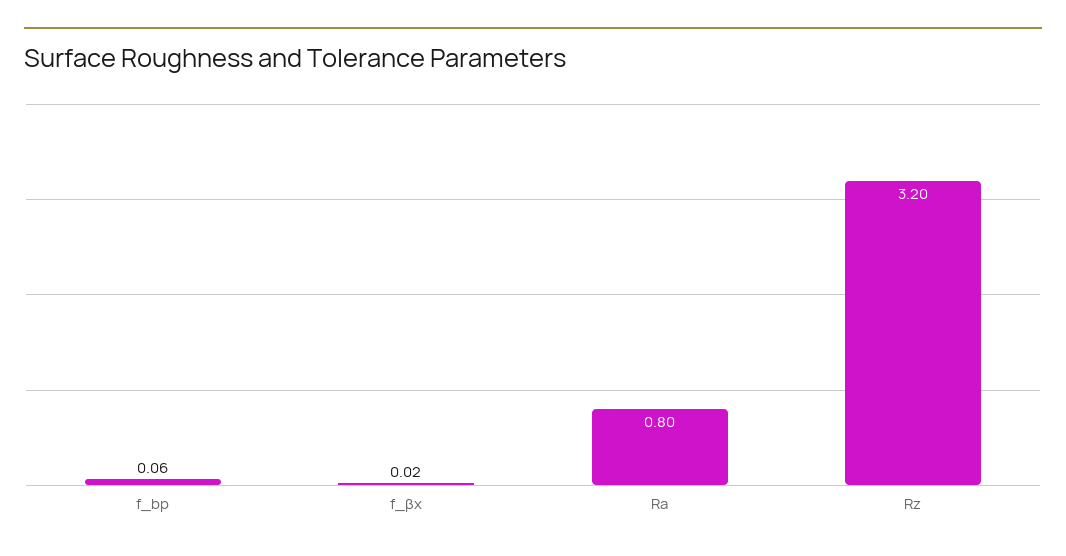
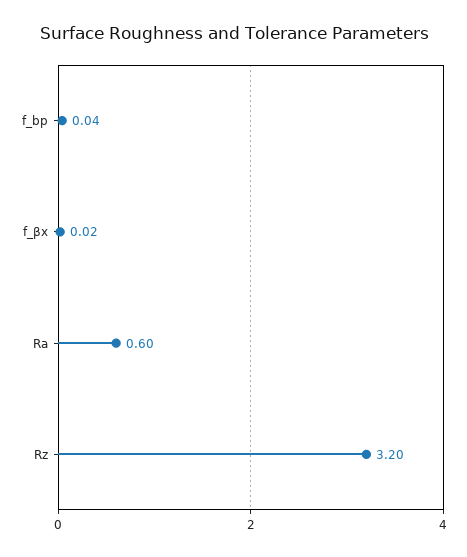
f_bp: 0.06 -> 0.04
Ra: 0.8 -> 0.6

